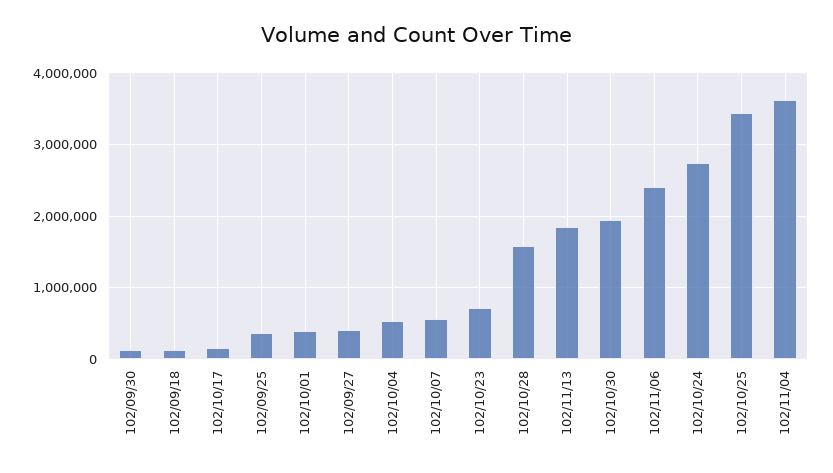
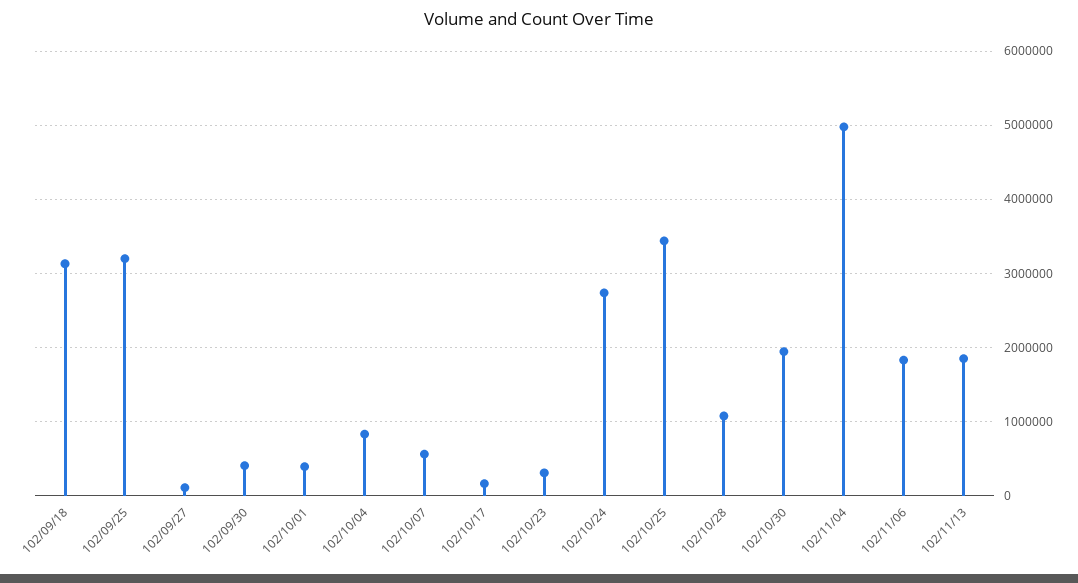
102/09/30: 100000 -> 400000
102/09/18: 100000 -> 3100000
102/09/25: 400000 -> 3200000
102/09/27: 400000 -> 100000
102/10/04: 500000 -> 800000
102/10/23: 700000 -> 300000
102/10/28: 1600000 -> 1100000
102/11/06: 2400000 -> 1800000
102/11/04: 3600000 -> 5000000

